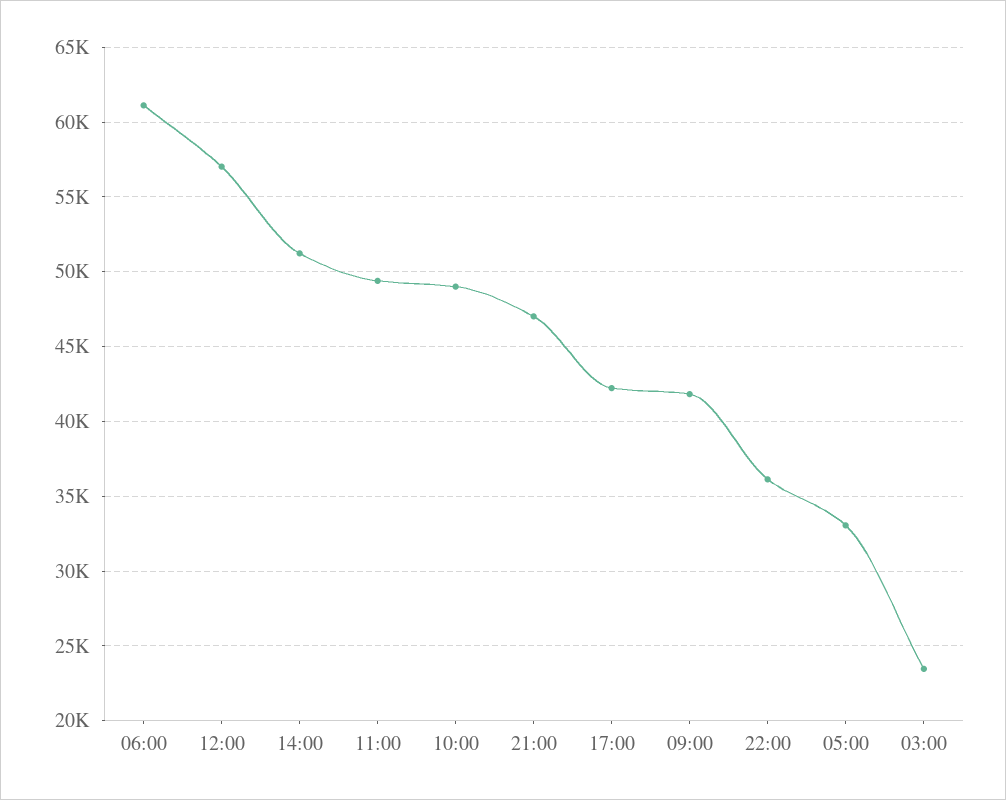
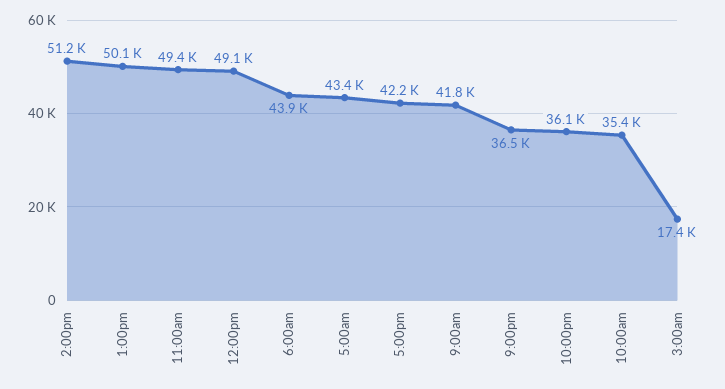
06:00: 61000 -> 43900
12:00: 57000 -> 49100
10:00: 49000 -> 35400
21:00: 47000 -> 36500
05:00: 33000 -> 43400
03:00: 23500 -> 17400
1:00pm: none -> 50100

